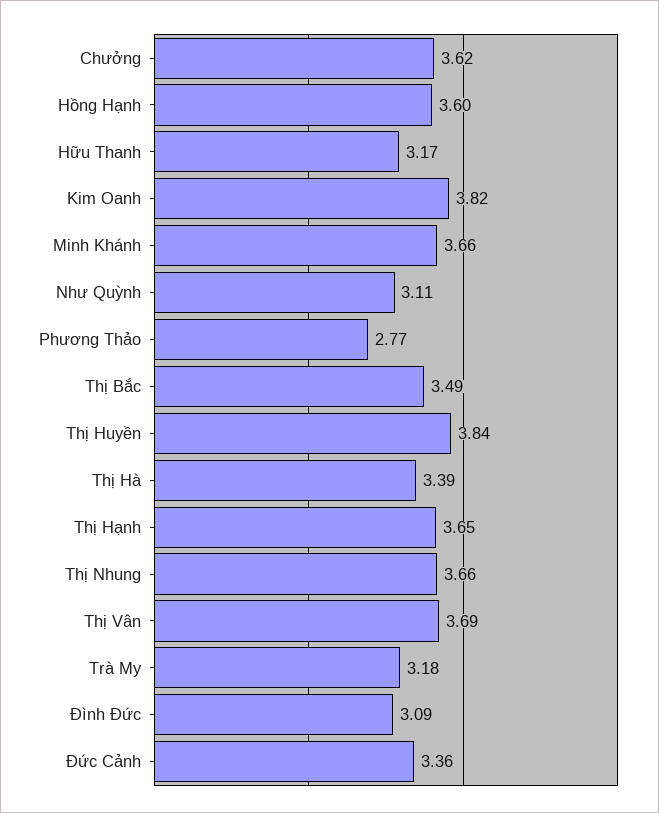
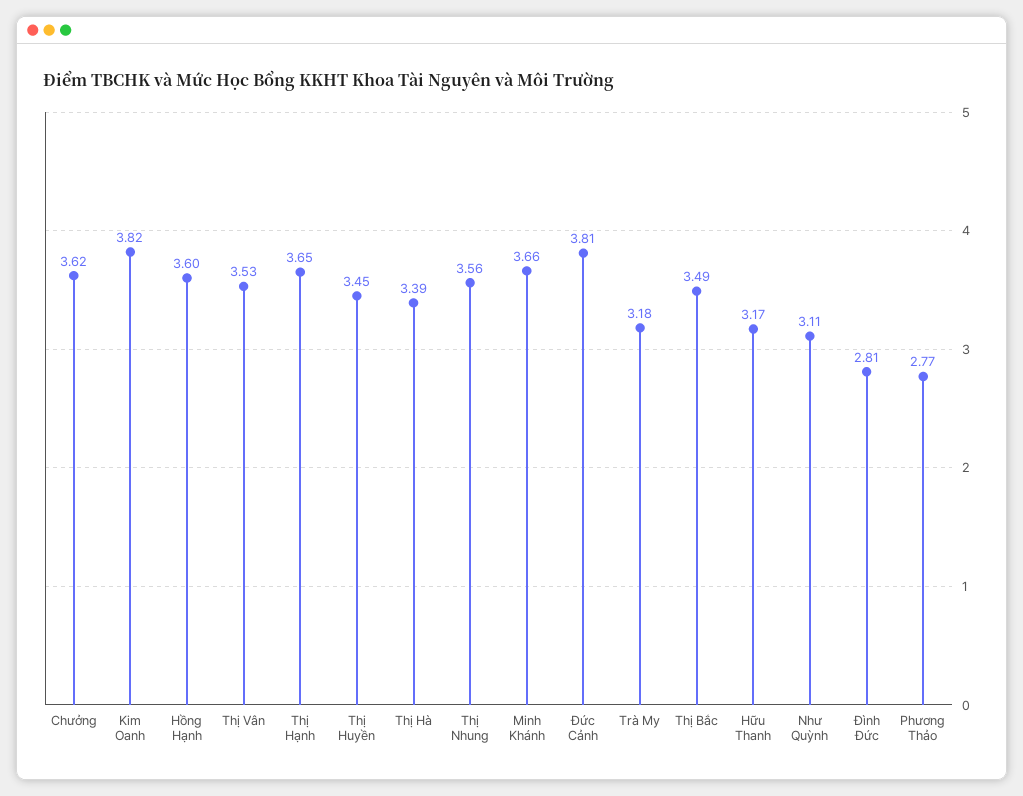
Thị Huyền: 3.84 -> 3.45
Thị Nhung: 3.66 -> 3.56
Thị Vân: 3.69 -> 3.53
Đình Đức: 3.09 -> 2.81
Đức Cảnh: 3.36 -> 3.81

